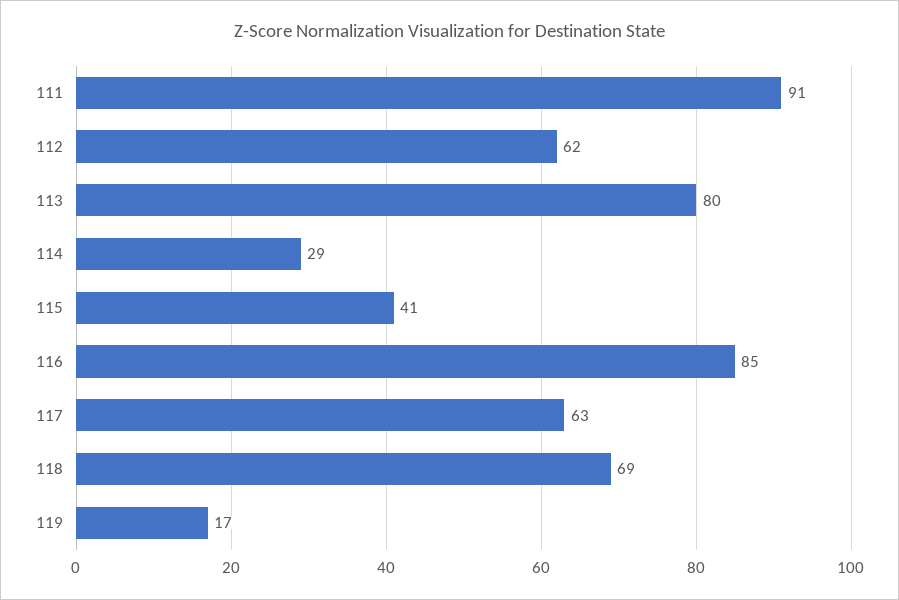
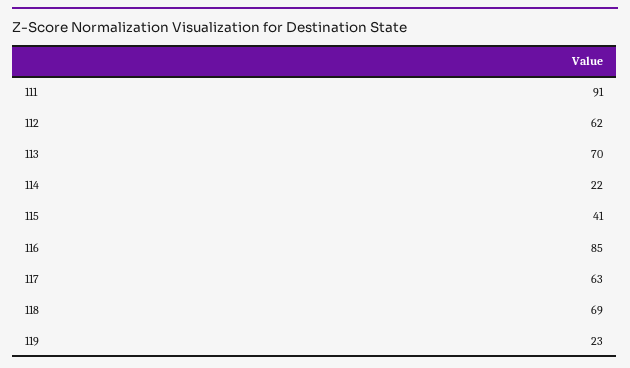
113: 80 -> 70
114: 29 -> 22
119: 17 -> 23

